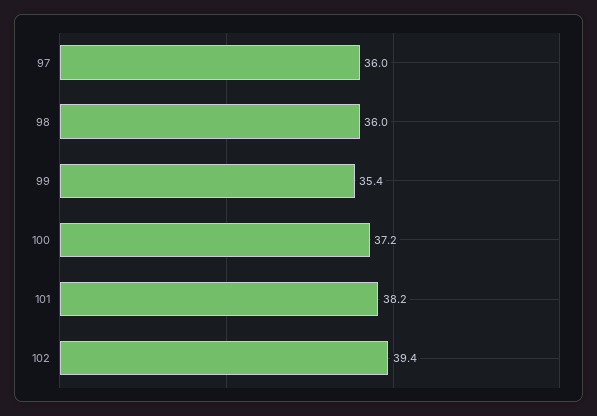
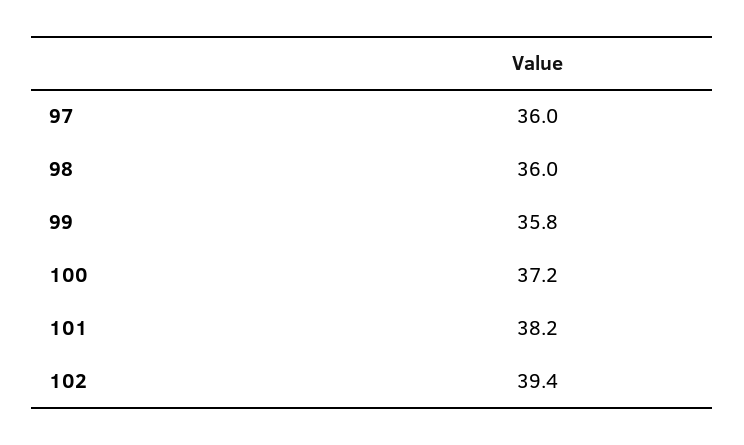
99: 35.4 -> 35.8

